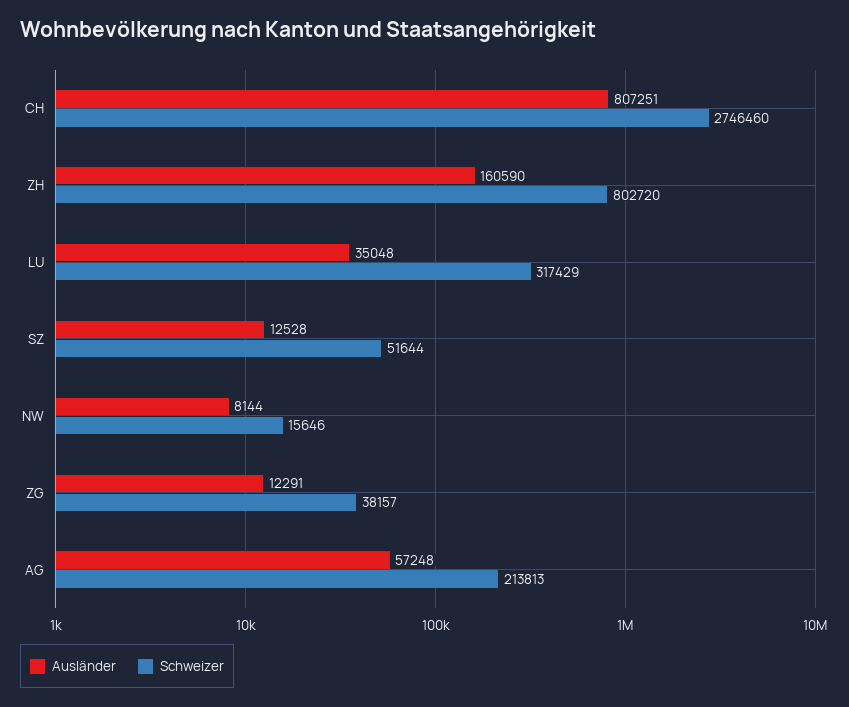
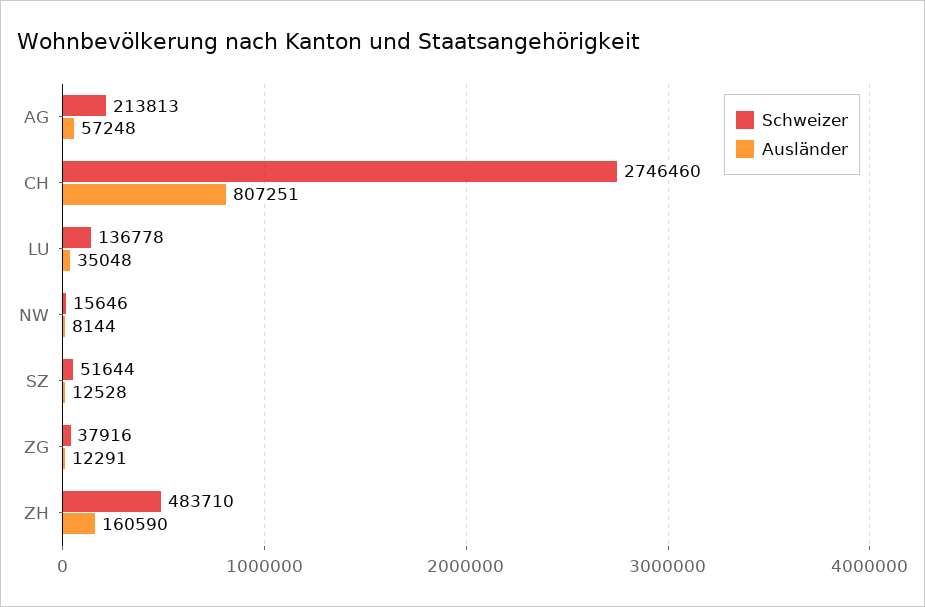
Schweizer, ZH: 802720 -> 483710
Schweizer, LU: 317429 -> 136778
Schweizer, ZG: 38157 -> 37916

